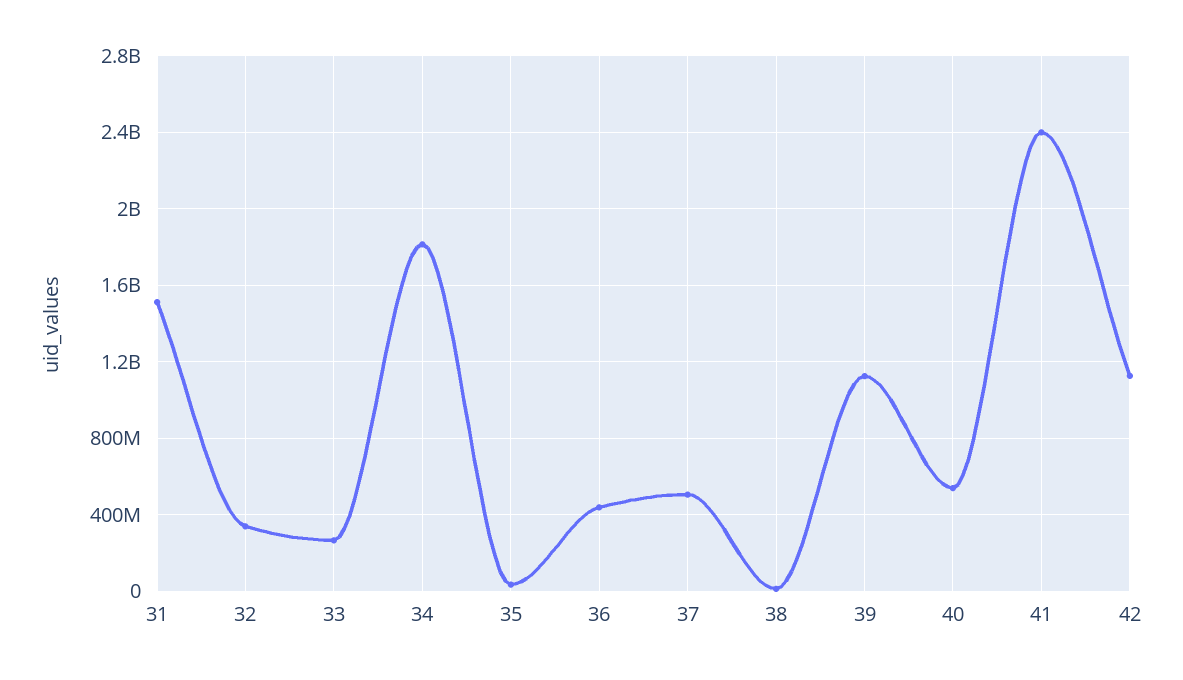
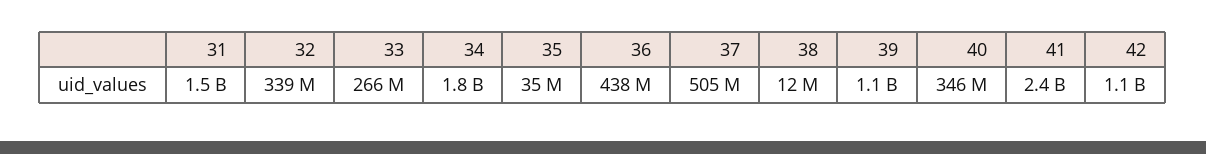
40: 550000000 -> 346000000

